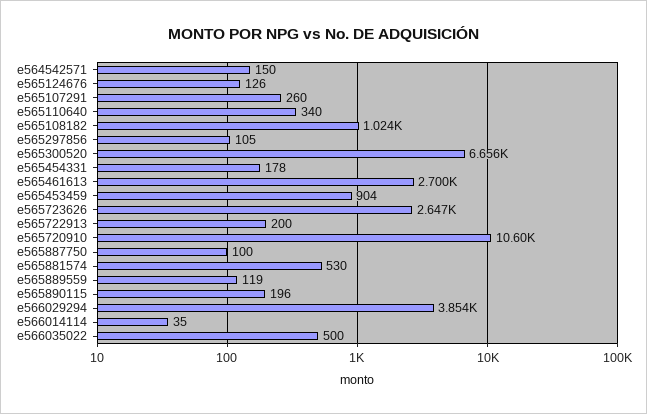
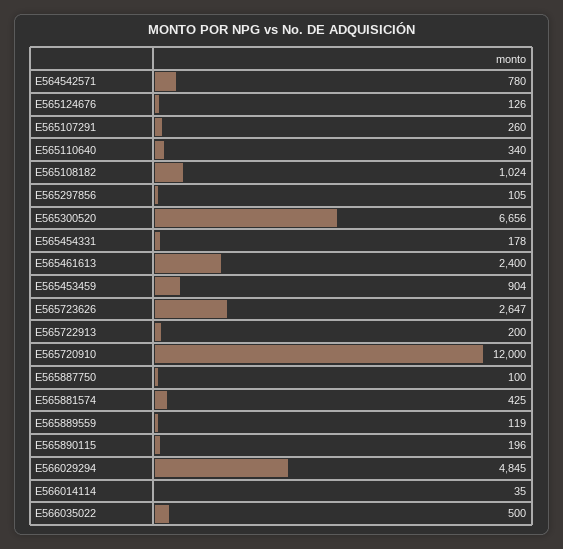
e564542571: 150 -> 780
e565461613: 2700 -> 2400
e565720910: 10600 -> 12000
e565881574: 530 -> 425
e566029294: 3854 -> 4845

